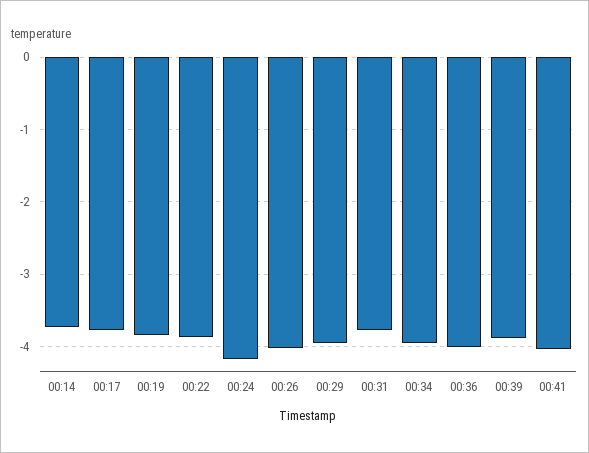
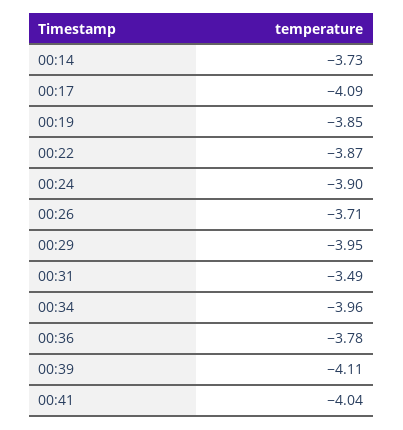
00:17: -3.8 -> -4.09
00:24: -4.2 -> -3.9
00:26: -4 -> -3.71
00:31: -3.8 -> -3.49
00:36: -4 -> -3.78
00:39: -3.9 -> -4.11

